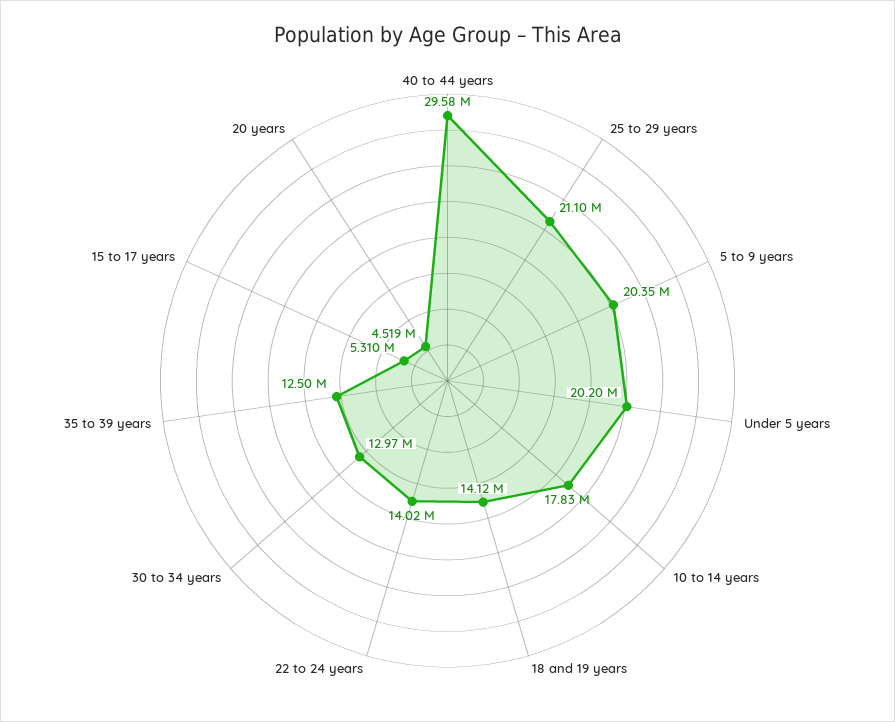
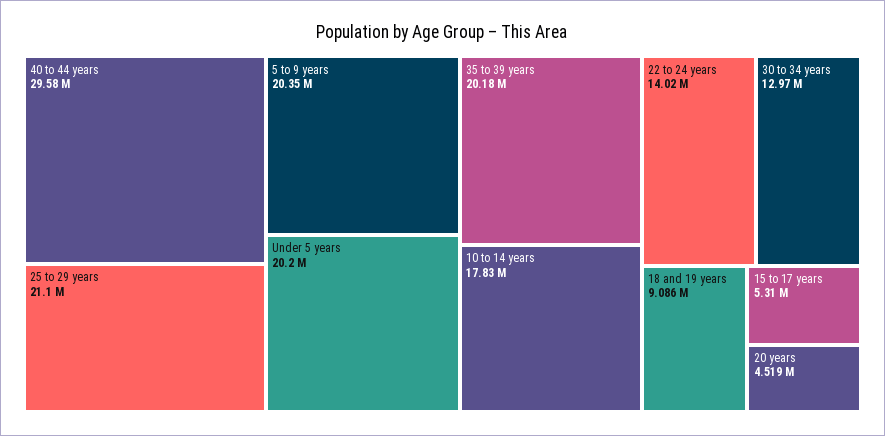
18 and 19 years: 14120000 -> 9086000
35 to 39 years: 12500000 -> 20180000

